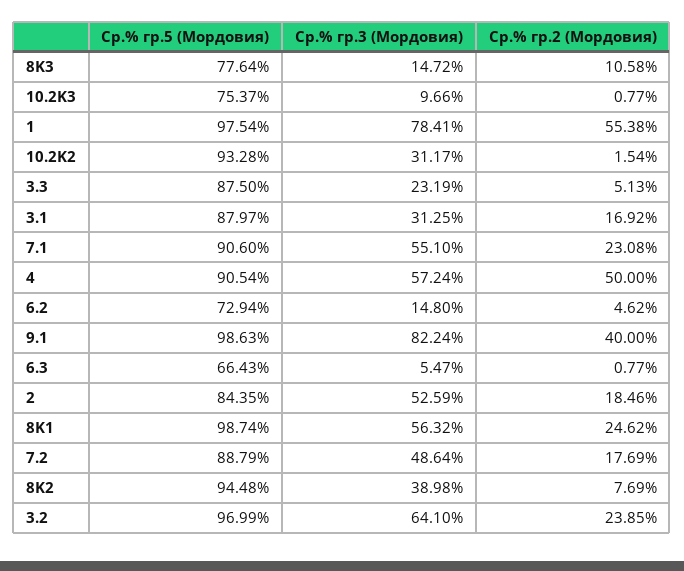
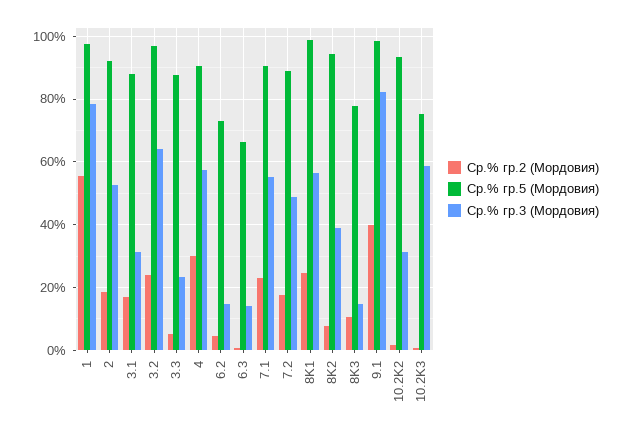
Ср.% гр.3 (Мордовия), 10.2K3: 9.66 -> 58
Ср.% гр.2 (Мордовия), 4: 50 -> 30
Ср.% гр.3 (Мордовия), 6.3: 5.47 -> 14
Ср.% гр.5 (Мордовия), 2: 84.35 -> 92

